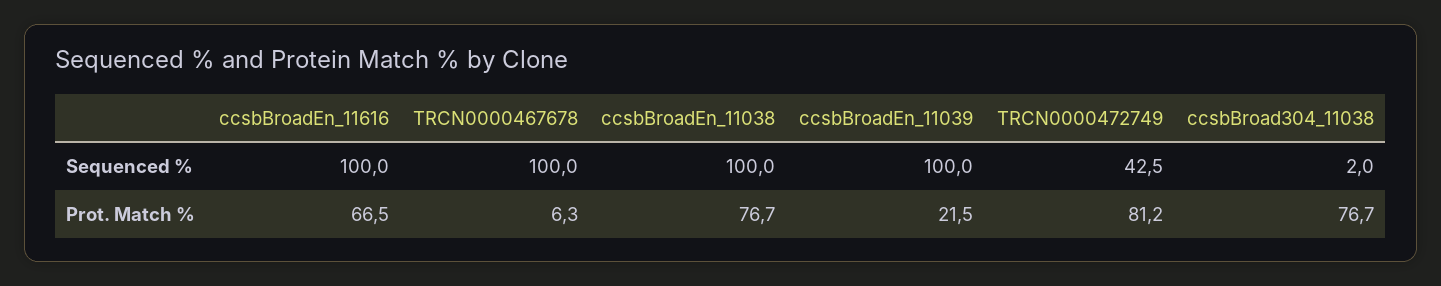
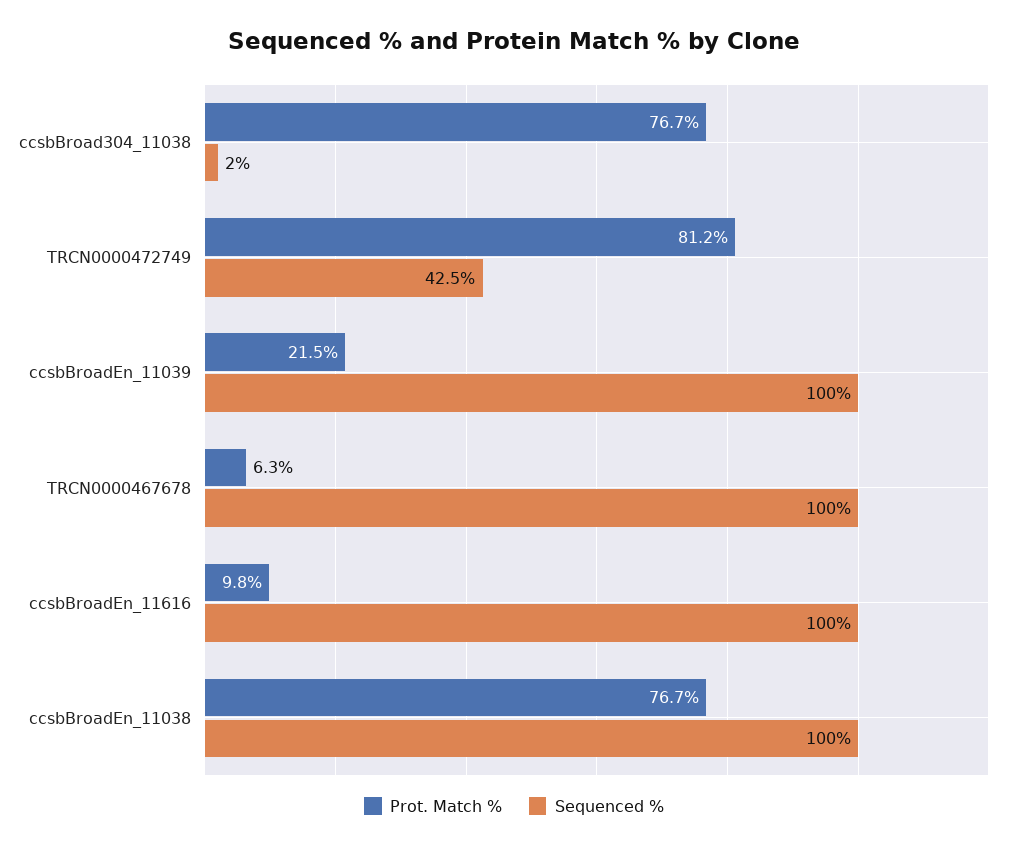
Prot. Match %, ccsbBroadEn_11616: 66.5 -> 9.8

